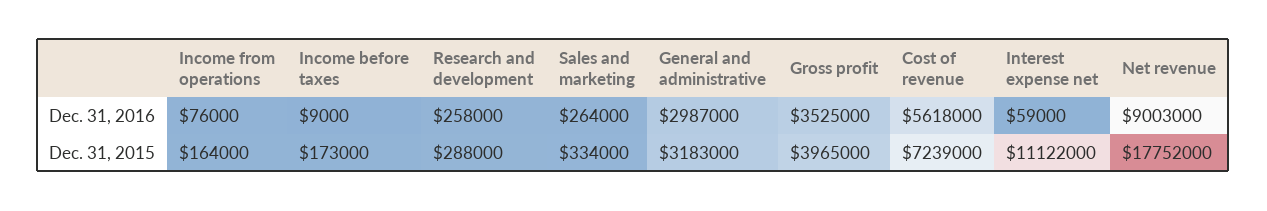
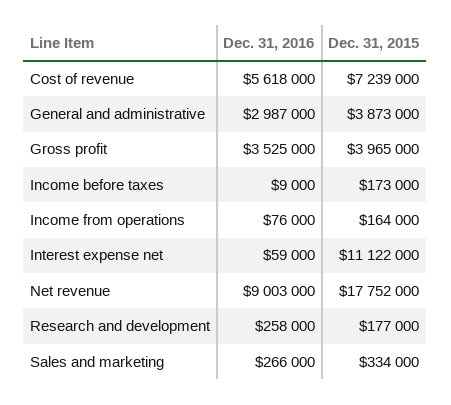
Sales and marketing, Dec. 31, 2016: 264000 -> 266000
Research and development, Dec. 31, 2015: 288000 -> 177000
General and administrative, Dec. 31, 2015: 3183000 -> 3873000

